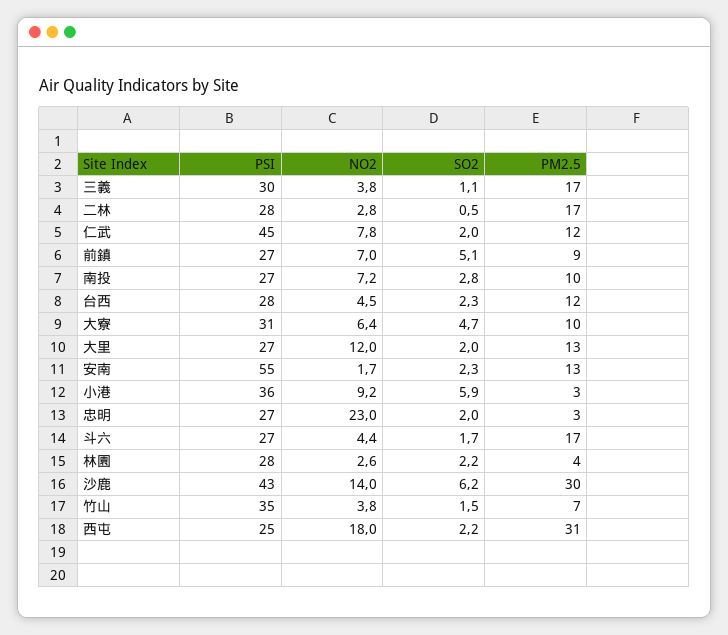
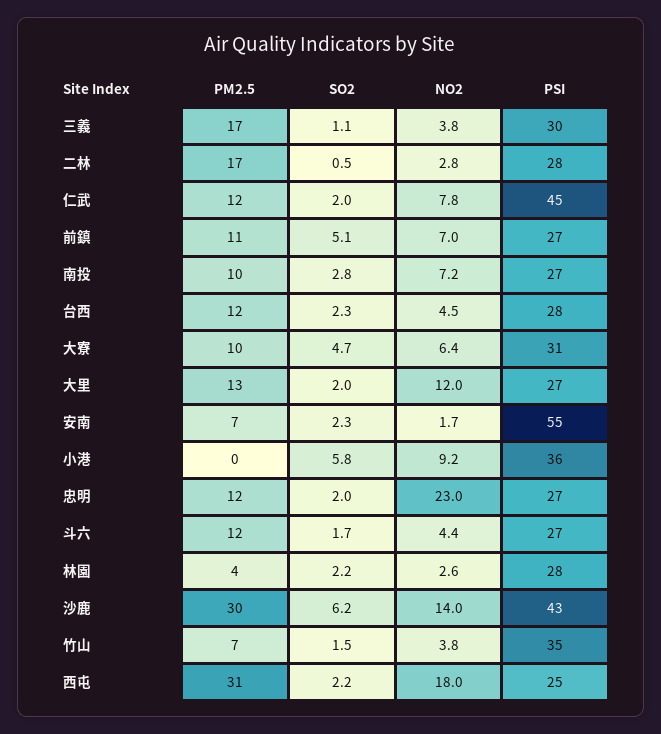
PM2.5, 前鎮: 9 -> 11
PM2.5, 安南: 13 -> 7
SO2, 小港: 5.9 -> 5.8
PM2.5, 小港: 3 -> 0
PM2.5, 忠明: 3 -> 12
PM2.5, 斗六: 17 -> 12

